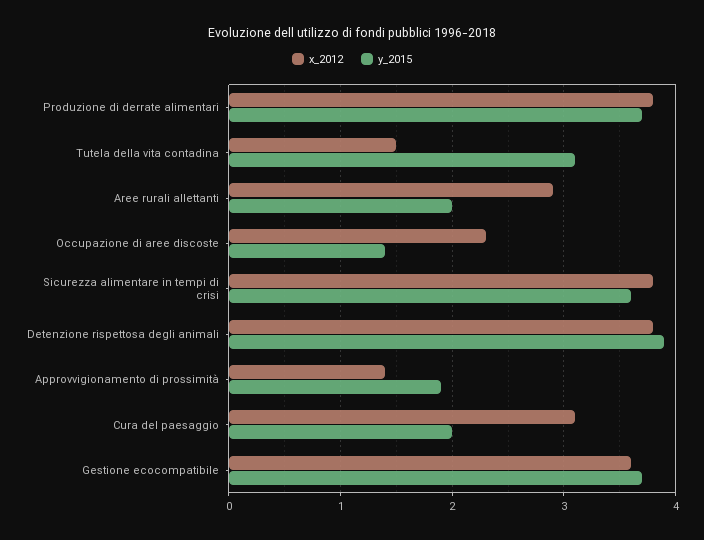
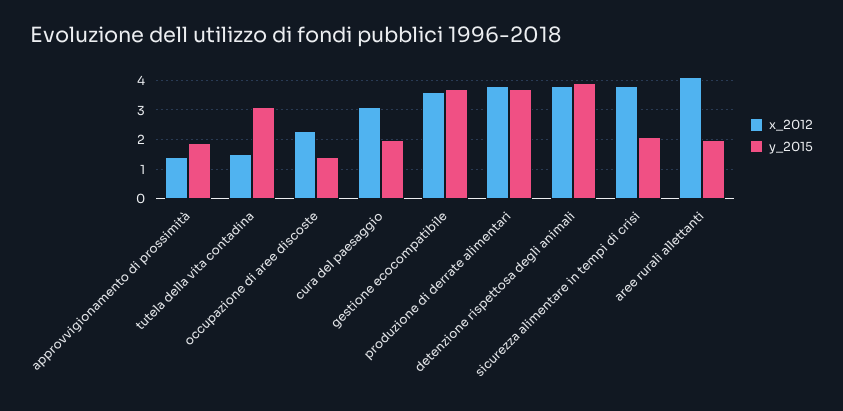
x_2012, Aree rurali allettanti: 2.9 -> 4
y_2015, Sicurezza alimentare in tempi di crisi: 3.6 -> 2

